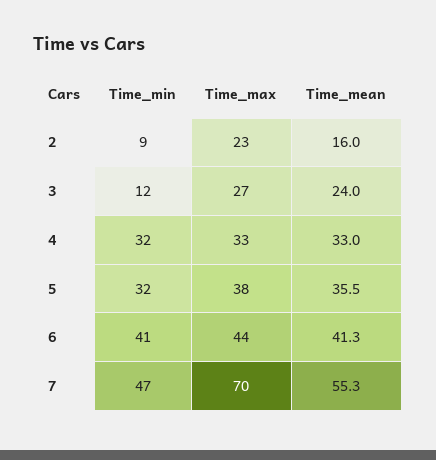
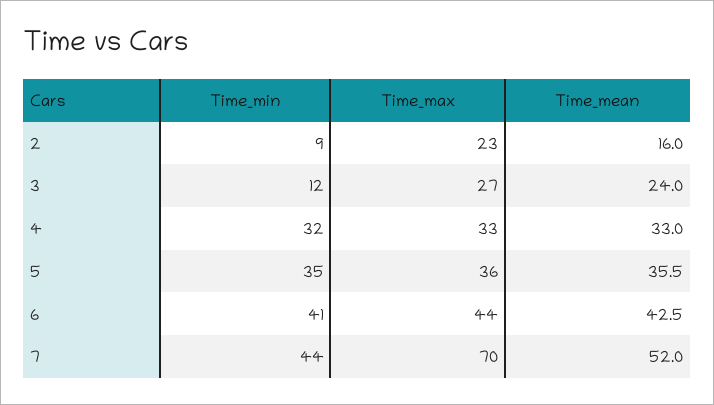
Time_min, 5: 32 -> 35
Time_max, 5: 38 -> 36
Time_mean, 6: 41.3 -> 42.5
Time_min, 7: 47 -> 44
Time_mean, 7: 55.3 -> 52

